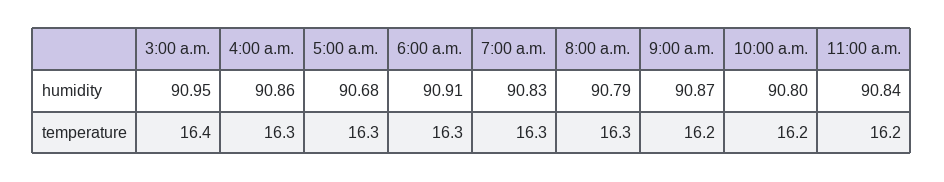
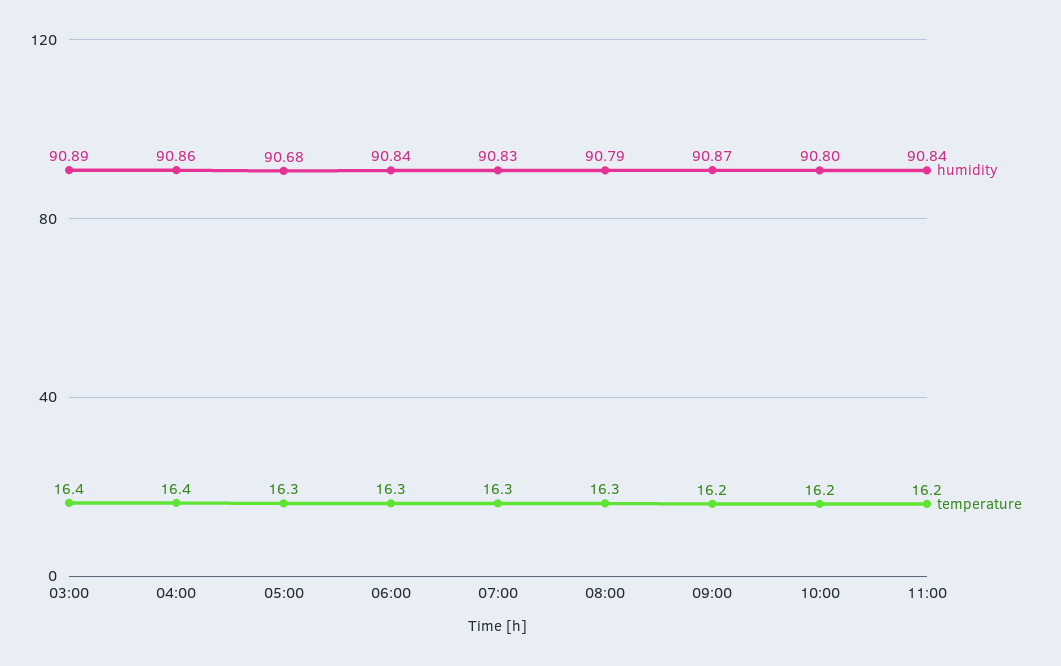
humidity, 3:00 a.m.: 90.95 -> 90.89
humidity, 6:00 a.m.: 90.91 -> 90.84
temperature, 4:00 a.m.: 16.3 -> 16.4

